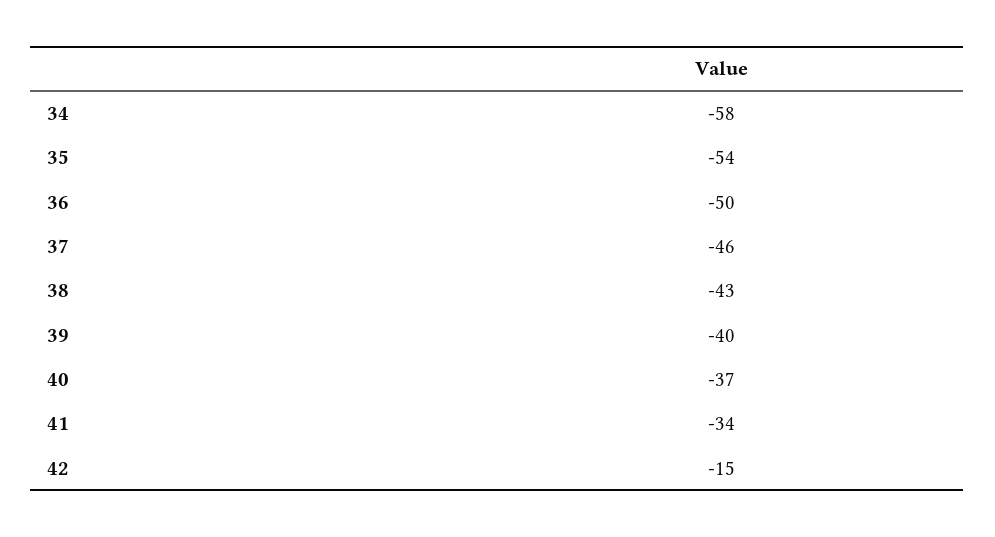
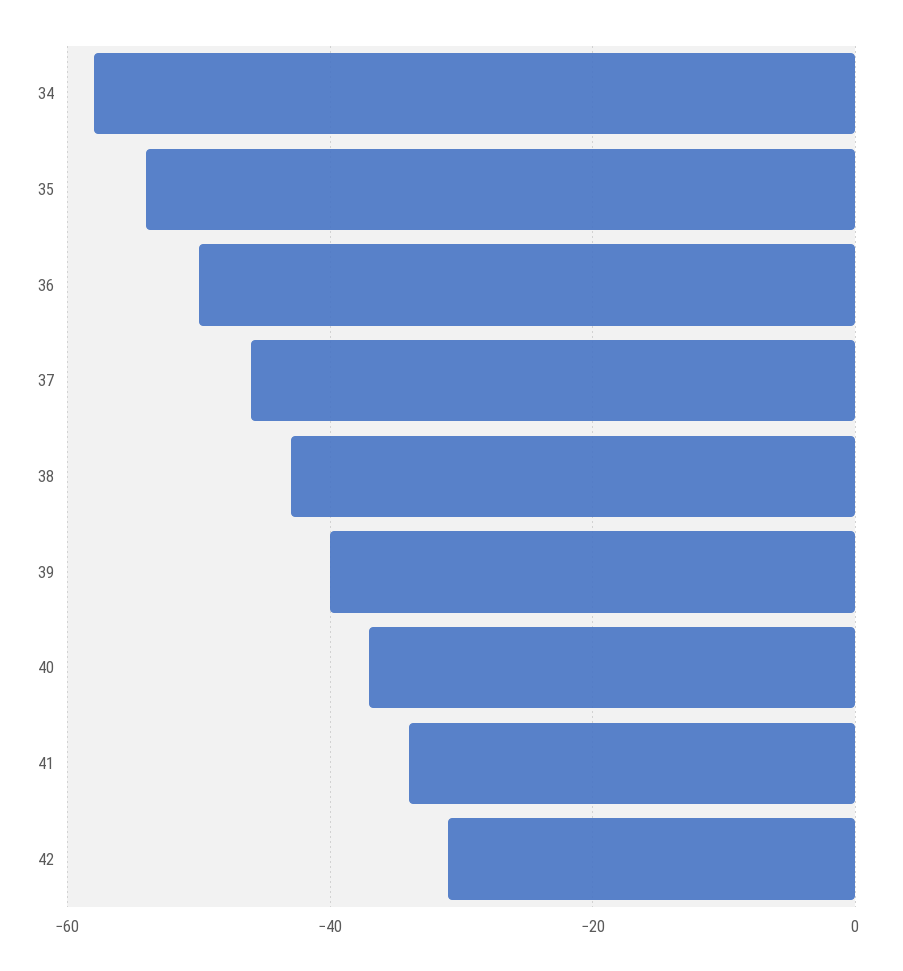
42: -15 -> -30

